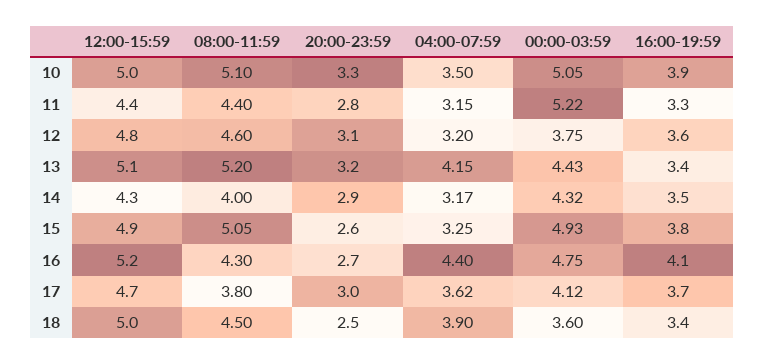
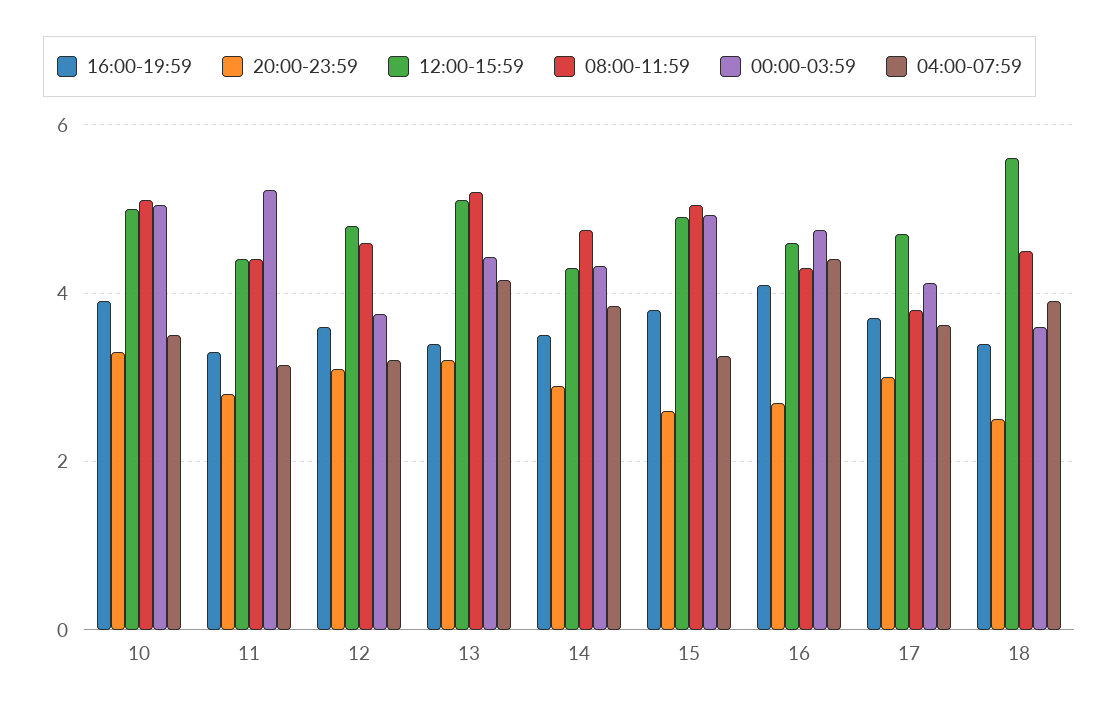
08:00-11:59, 14: 4 -> 4.8
04:00-07:59, 14: 3.17 -> 3.8
12:00-15:59, 16: 5.2 -> 4.6
12:00-15:59, 18: 5 -> 5.6

